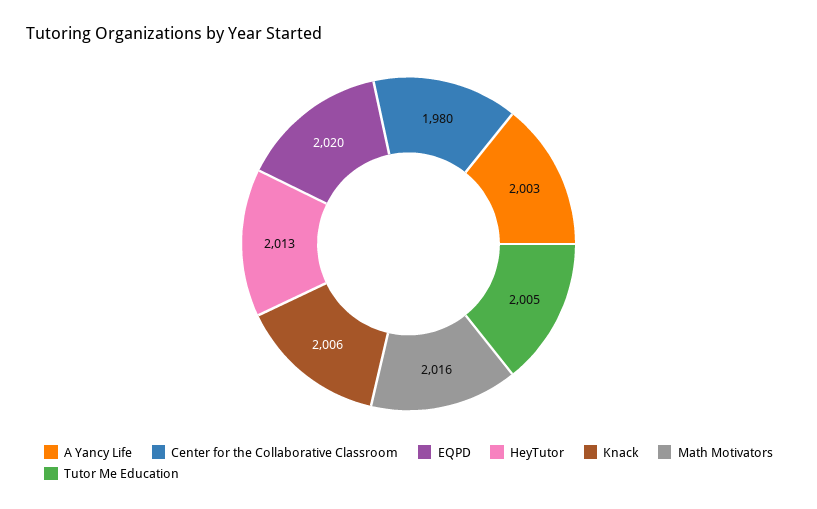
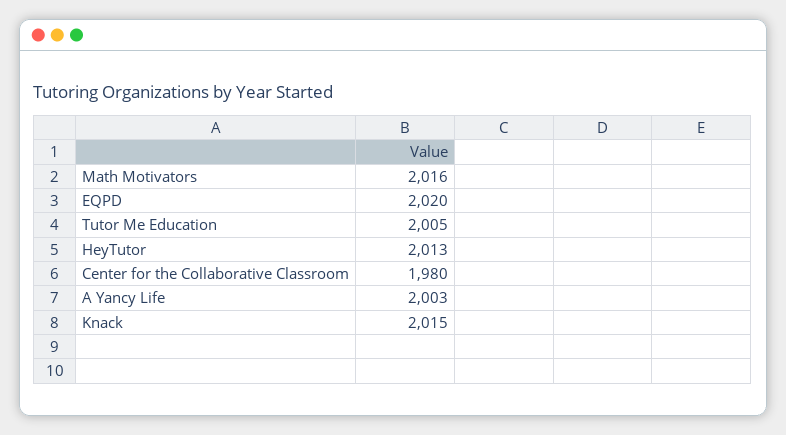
Knack: 2006 -> 2015

